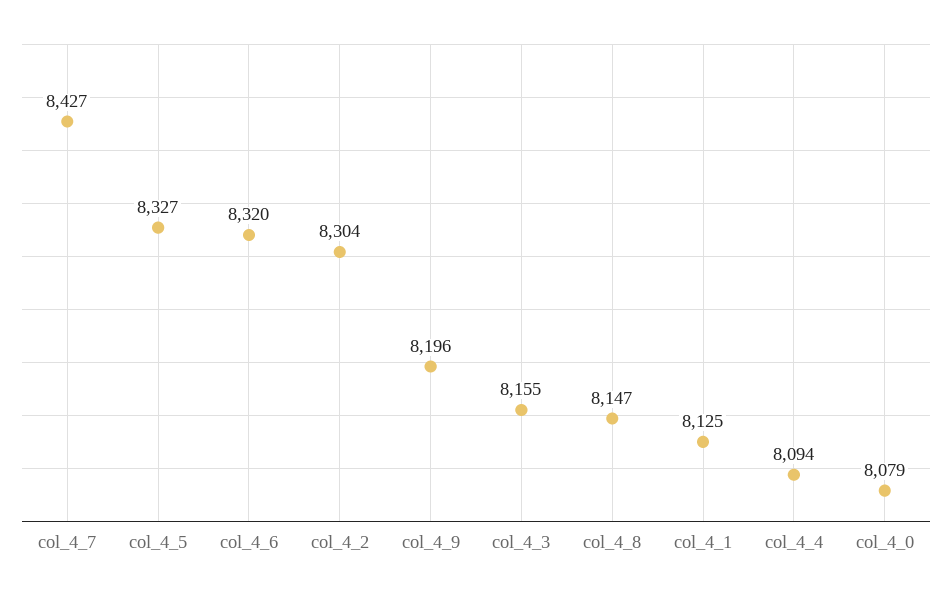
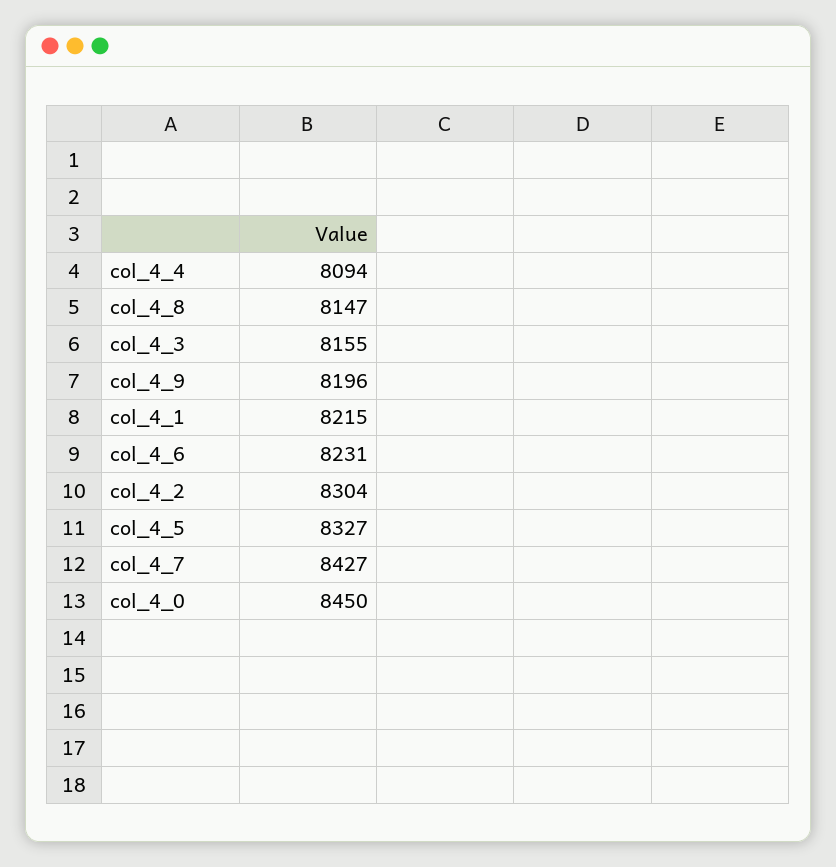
col_4_6: 8320 -> 8231
col_4_1: 8125 -> 8215
col_4_0: 8079 -> 8450

